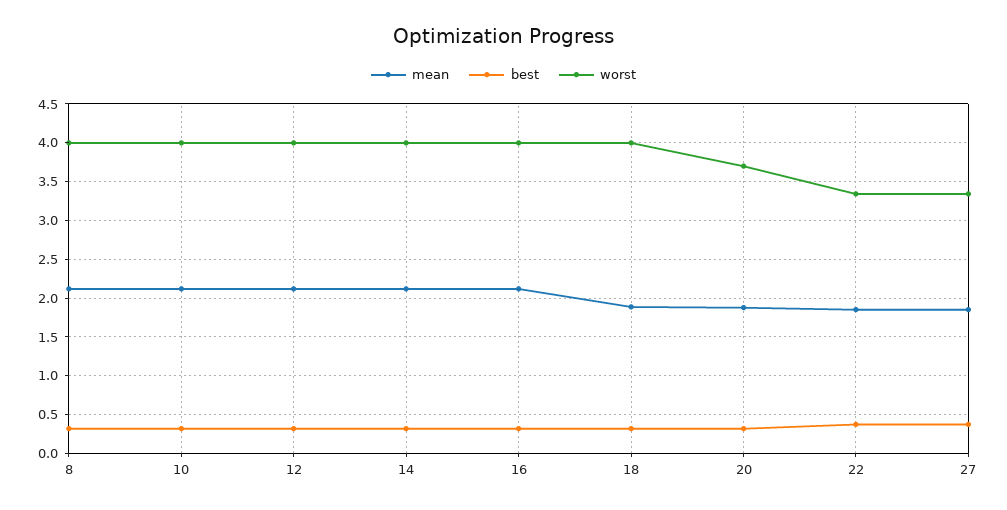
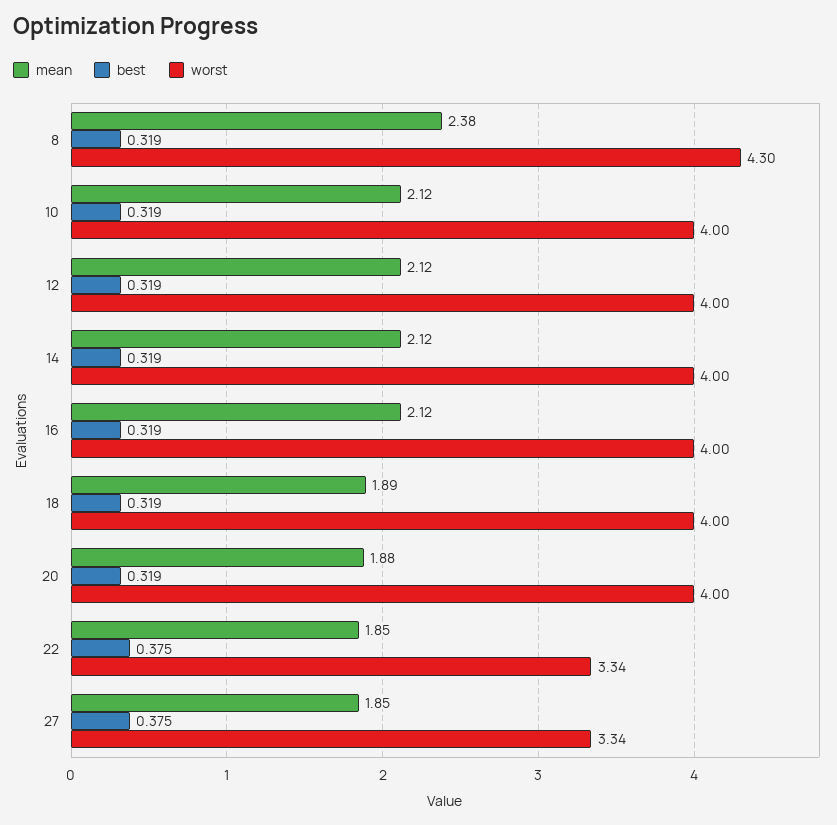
mean, 8: 2.1 -> 2.38
worst, 8: 4 -> 4.3
worst, 20: 3.7 -> 4

